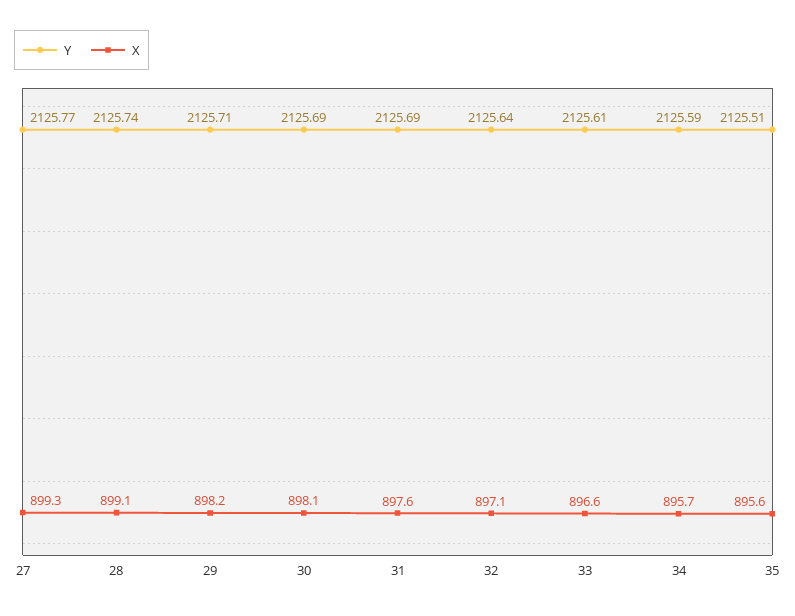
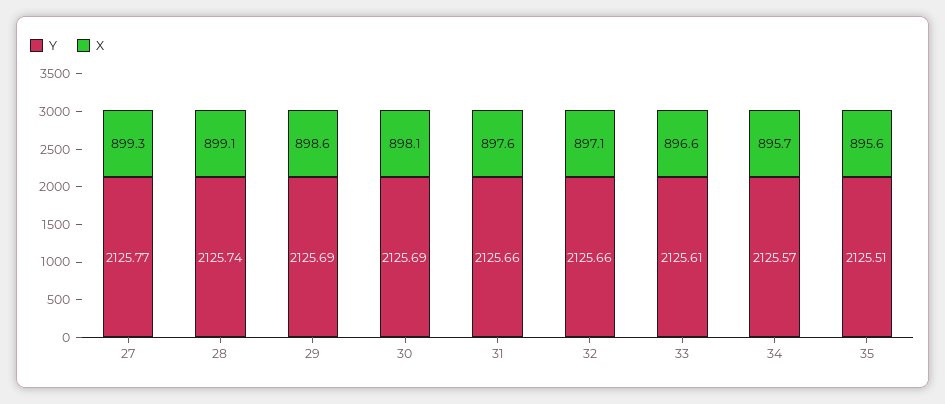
Y, 29: 2125.71 -> 2125.69
X, 29: 898.2 -> 898.6
Y, 31: 2125.69 -> 2125.66
Y, 32: 2125.64 -> 2125.66
Y, 34: 2125.59 -> 2125.57

